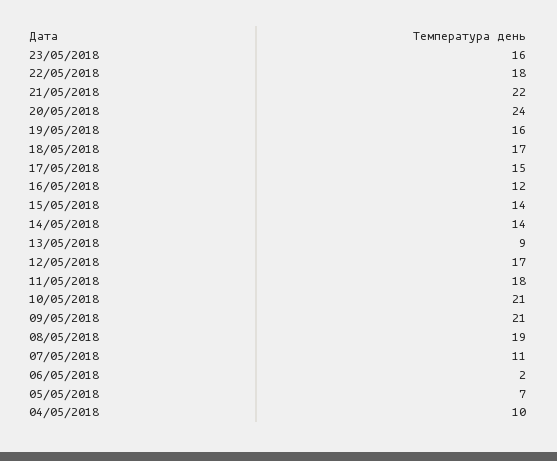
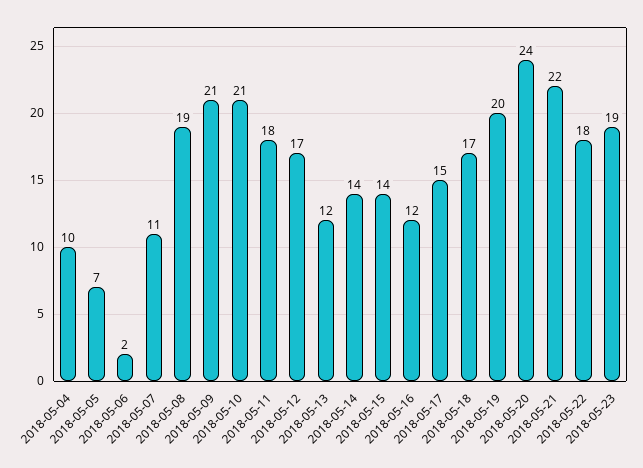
23/05/2018: 16 -> 19
19/05/2018: 16 -> 20
13/05/2018: 9 -> 12

